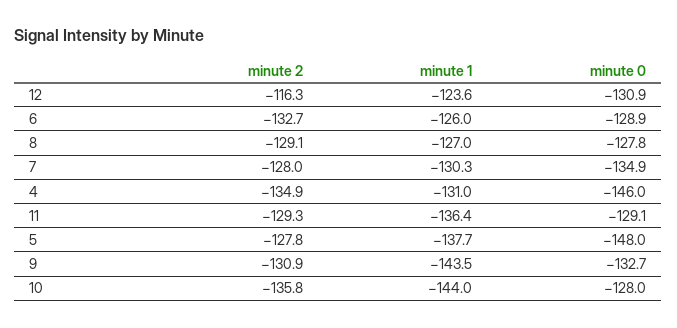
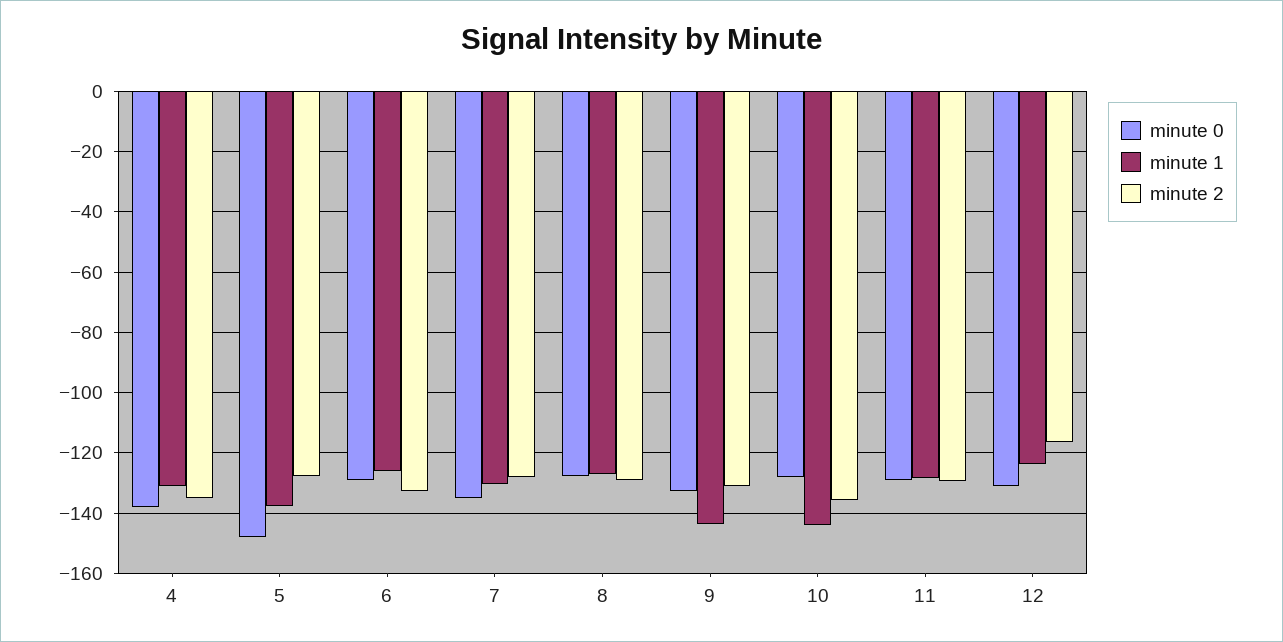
minute 0, 4: -146 -> -138
minute 1, 11: -136.4 -> -128

